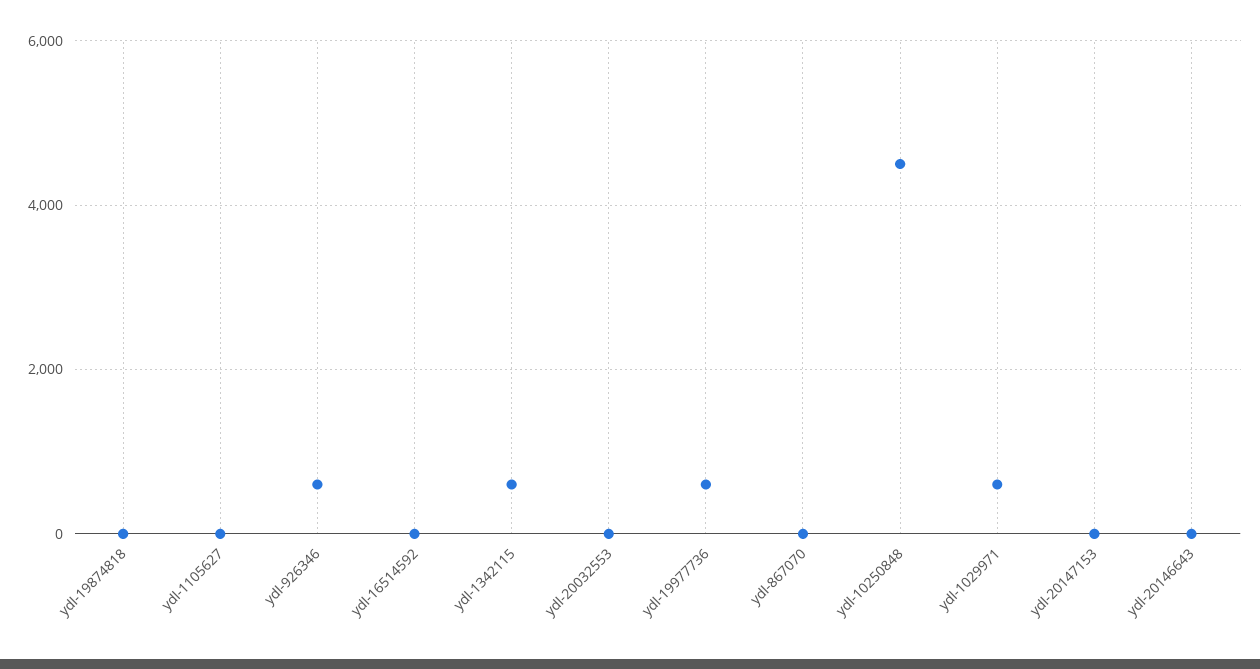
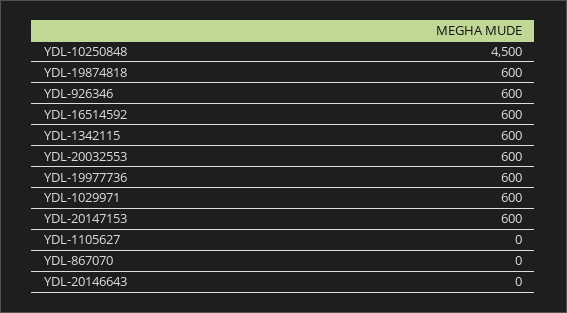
ydl-19874818: 0 -> 600
ydl-16514592: 0 -> 600
ydl-20032553: 0 -> 600
ydl-20147153: 0 -> 600

